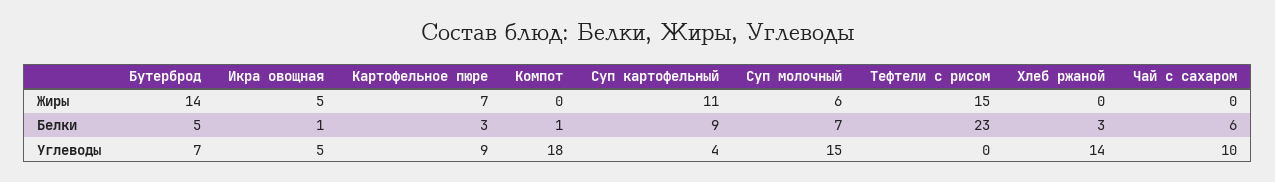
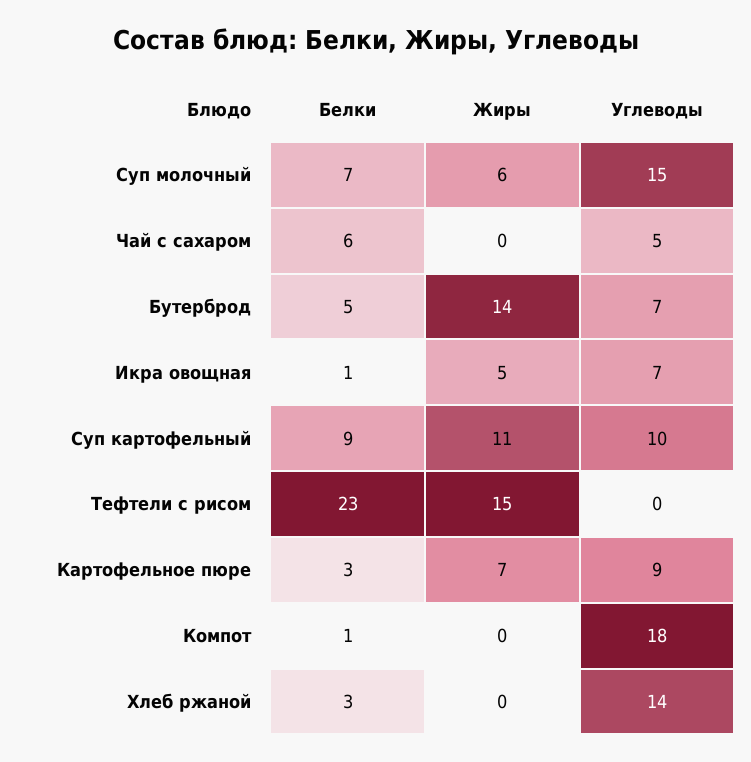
Икра овощная, Углеводы: 5 -> 7
Суп картофельный, Углеводы: 4 -> 10
Чай с сахаром, Углеводы: 10 -> 5

